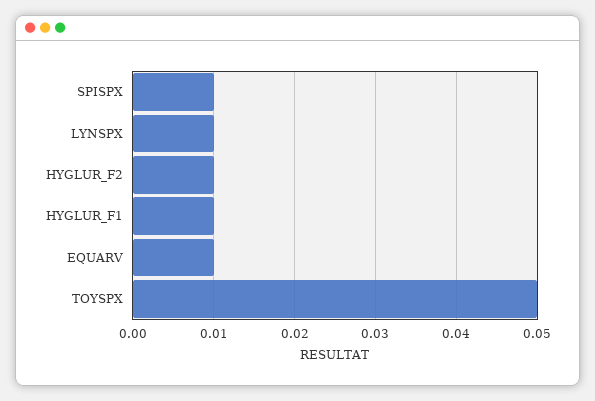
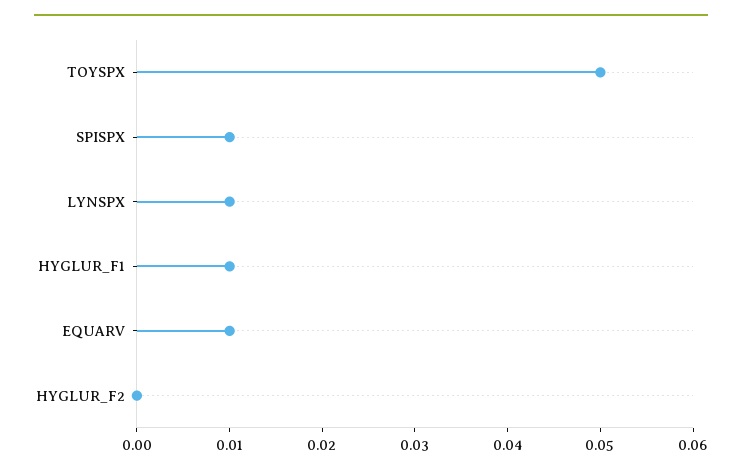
HYGLUR_F2: 0.01 -> 0

